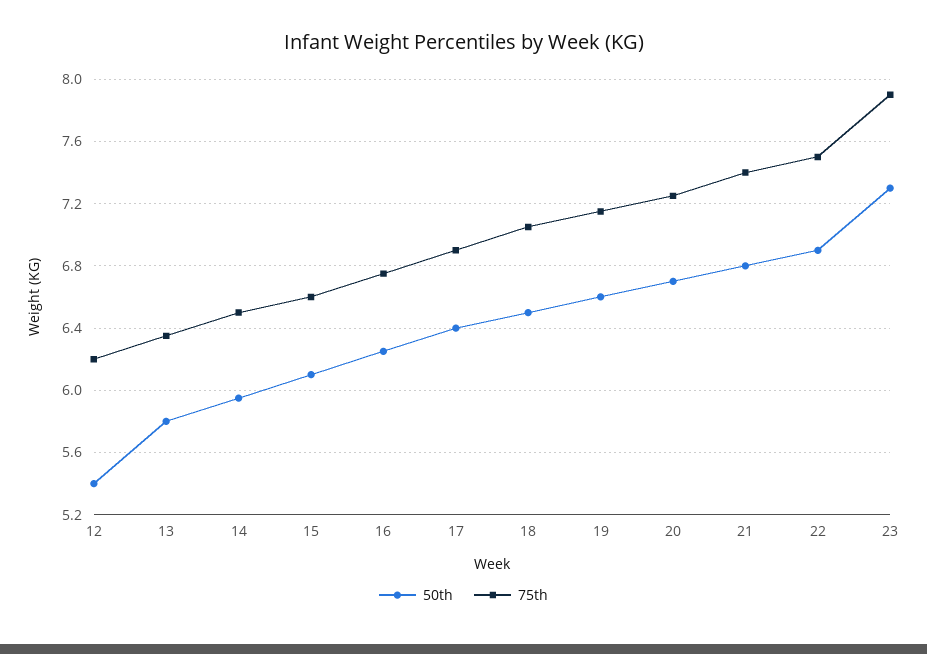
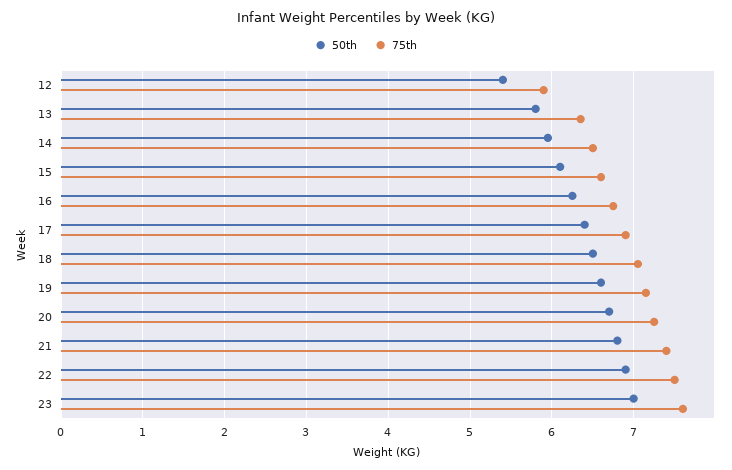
75th, 12: 6.2 -> 5.9
50th, 23: 7.3 -> 7
75th, 23: 7.9 -> 7.6

